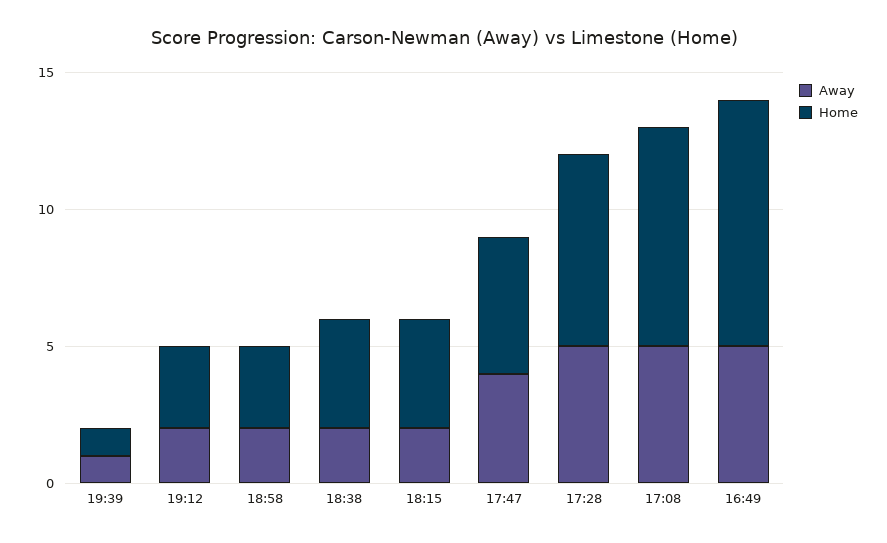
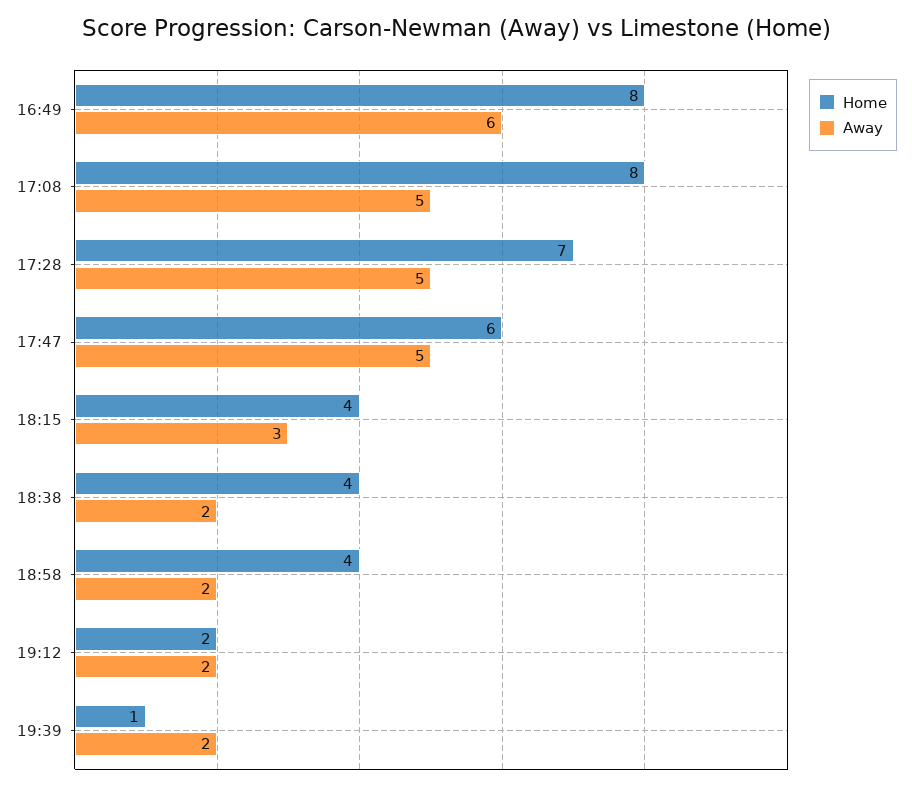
Away, 19:39: 1 -> 2
Home, 19:12: 3 -> 2
Home, 18:58: 3 -> 4
Away, 18:15: 2 -> 3
Away, 17:47: 4 -> 5
Home, 17:47: 5 -> 6
Away, 16:49: 5 -> 6
Home, 16:49: 9 -> 8

